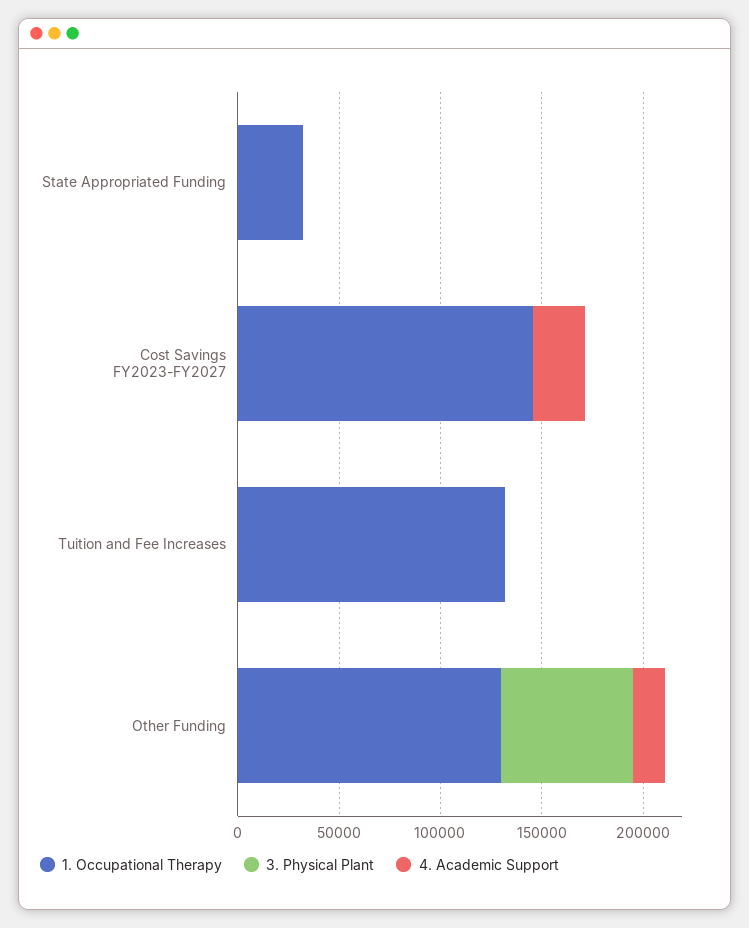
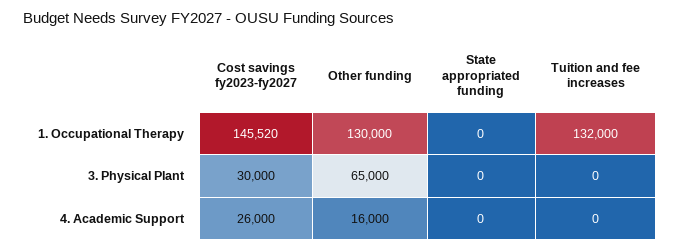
1. Occupational Therapy, State Appropriated Funding: 30000 -> 0
3. Physical Plant, Cost Savings FY2023-FY2027: 0 -> 30000

